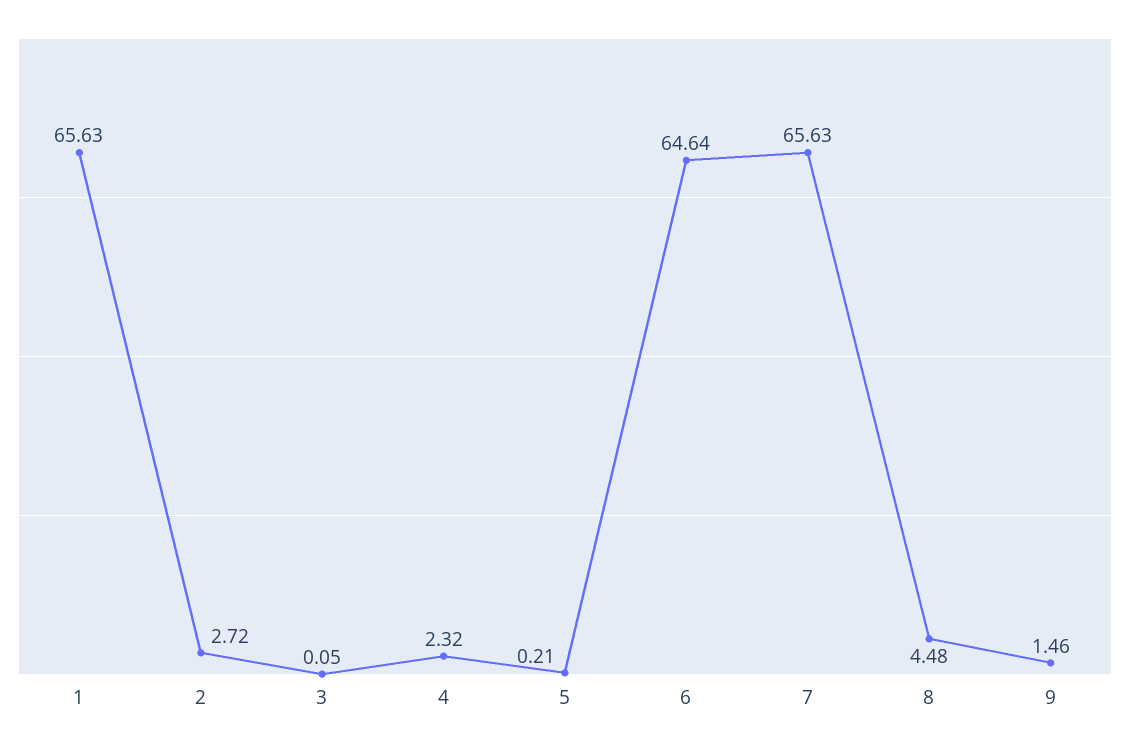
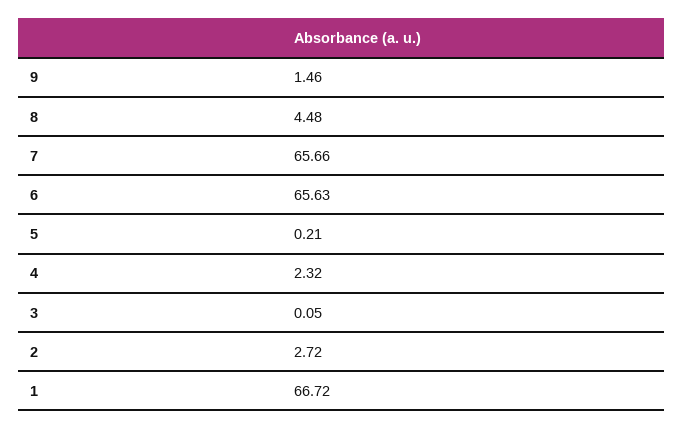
1: 65.63 -> 66.72
6: 64.64 -> 65.63
7: 65.63 -> 65.66

